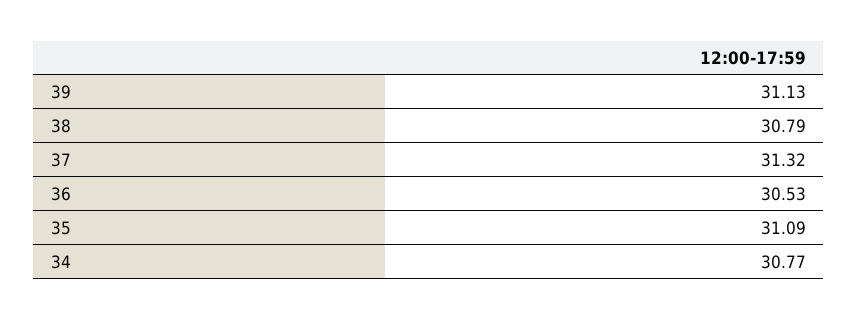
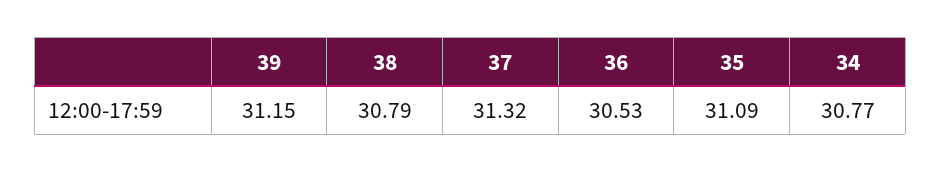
39: 31.13 -> 31.15

